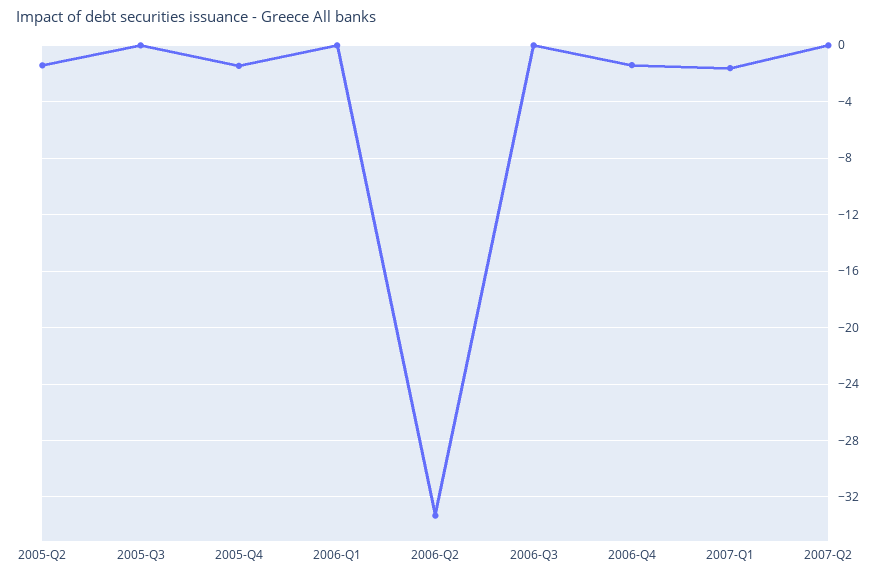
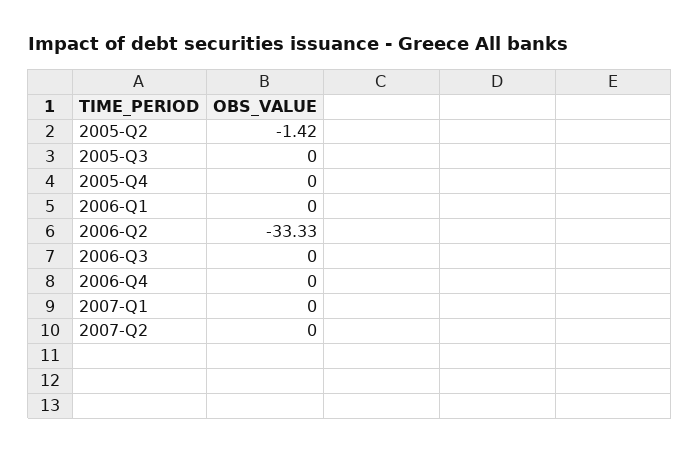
2005-Q4: -1.5 -> 0
2006-Q4: -1.5 -> 0
2007-Q1: -1.5 -> 0

